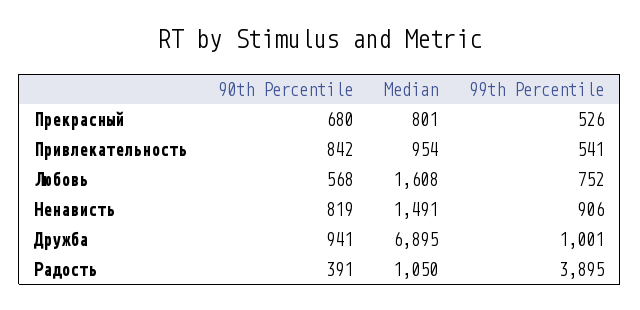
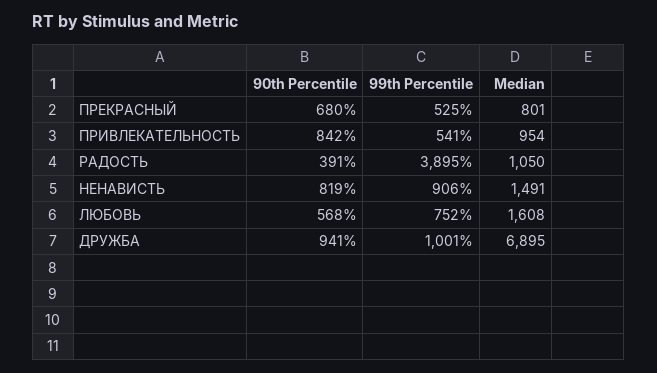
99th Percentile, Прекрасный: 526 -> 525

